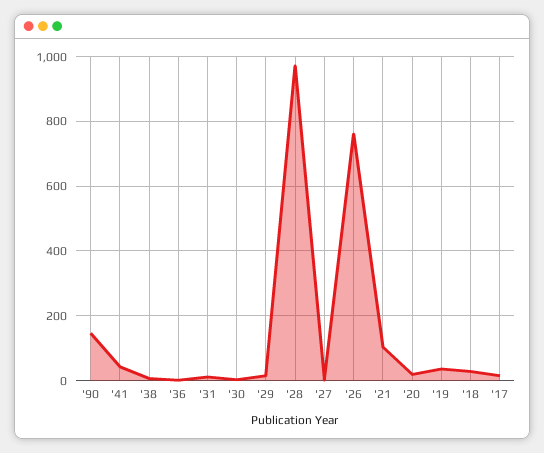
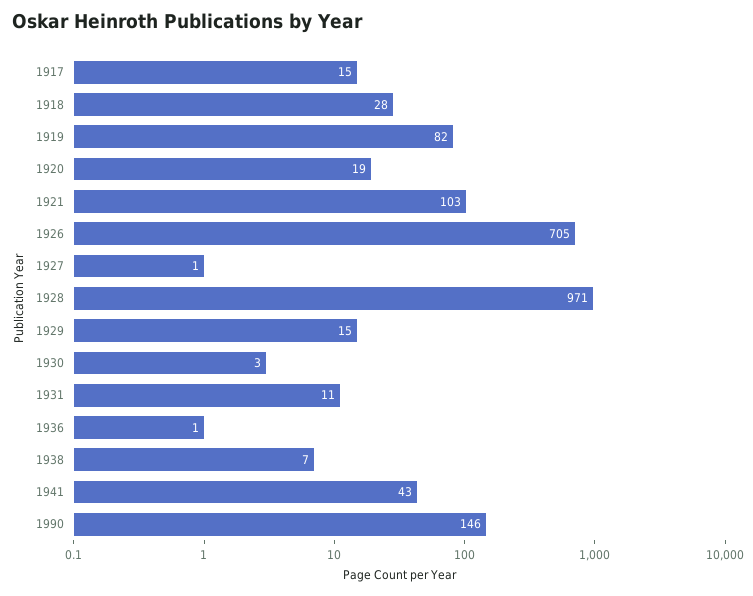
'26: 760 -> 705
'19: 40 -> 82

